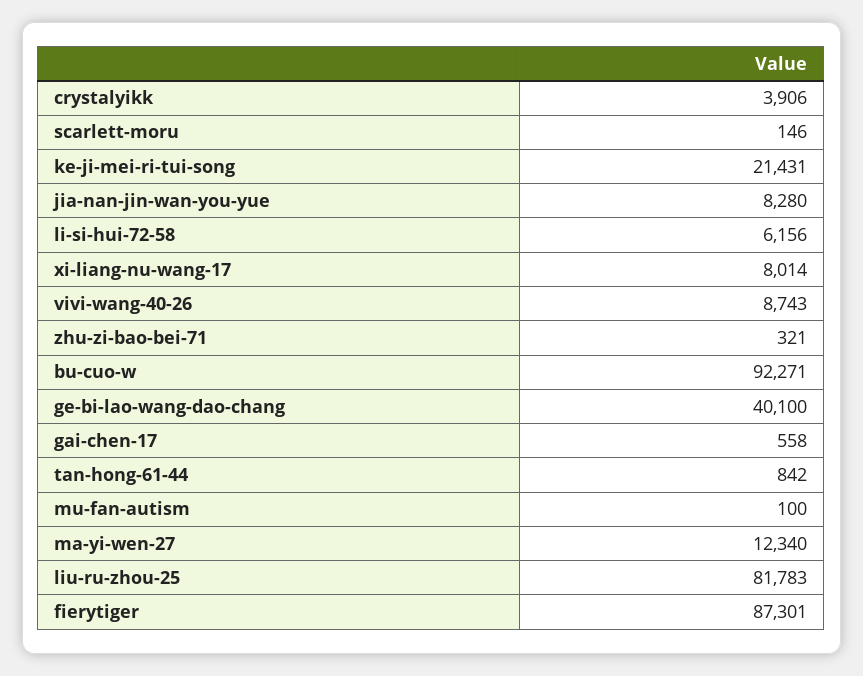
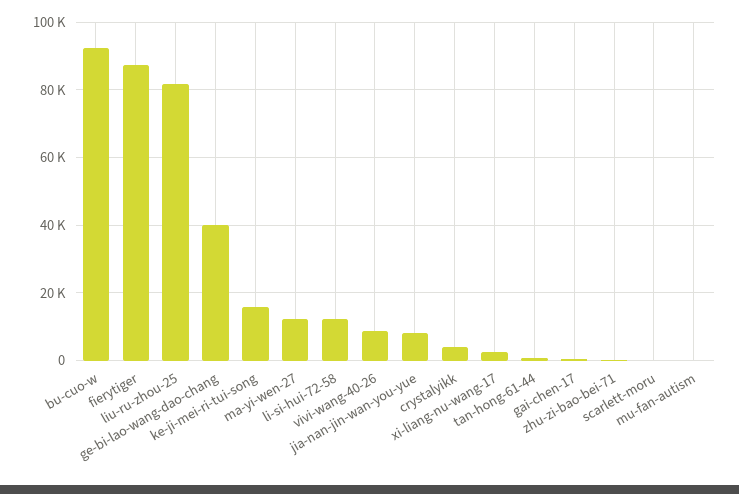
ke-ji-mei-ri-tui-song: 21431 -> 16000
li-si-hui-72-58: 6156 -> 12000
xi-liang-nu-wang-17: 8014 -> 2000

